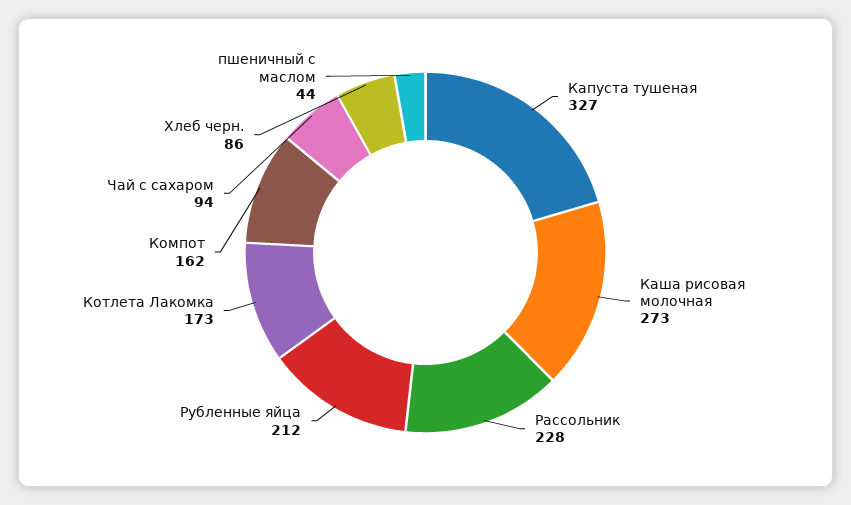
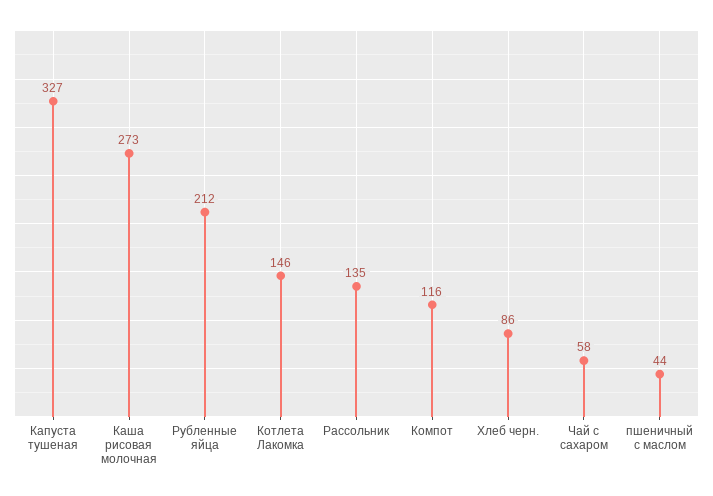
Рассольник: 228 -> 135
Котлета Лакомка: 173 -> 146
Компот: 162 -> 116
Чай с сахаром: 94 -> 58

